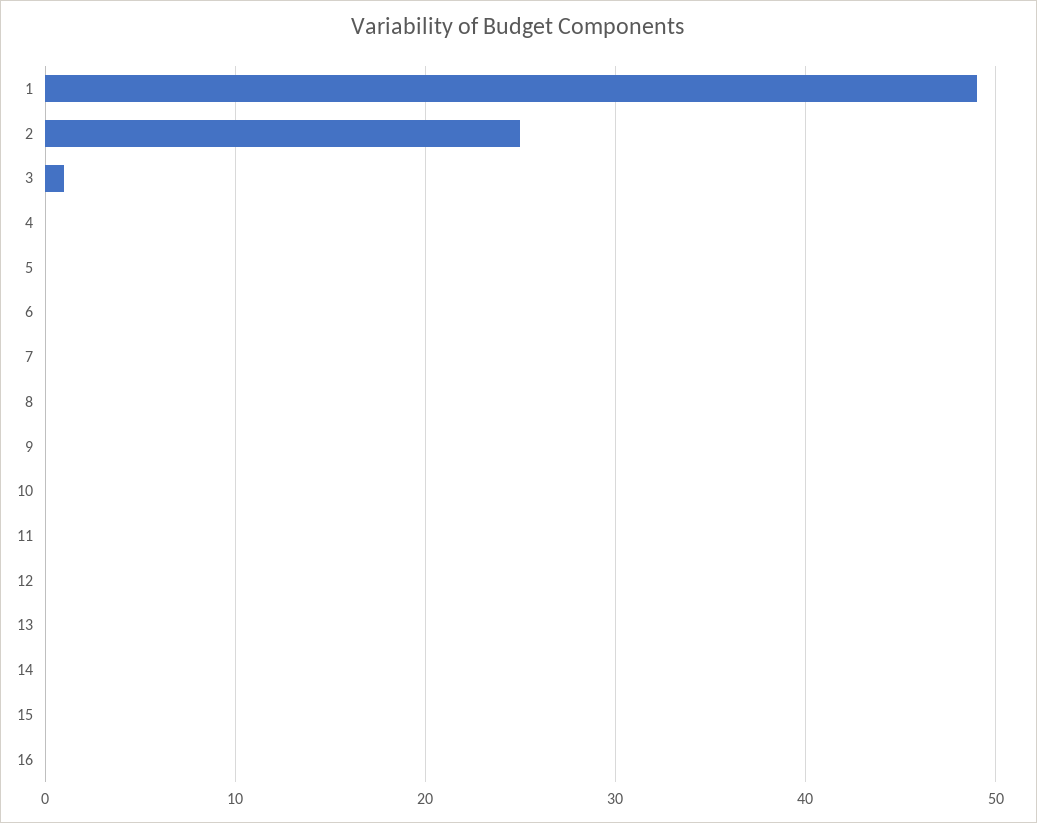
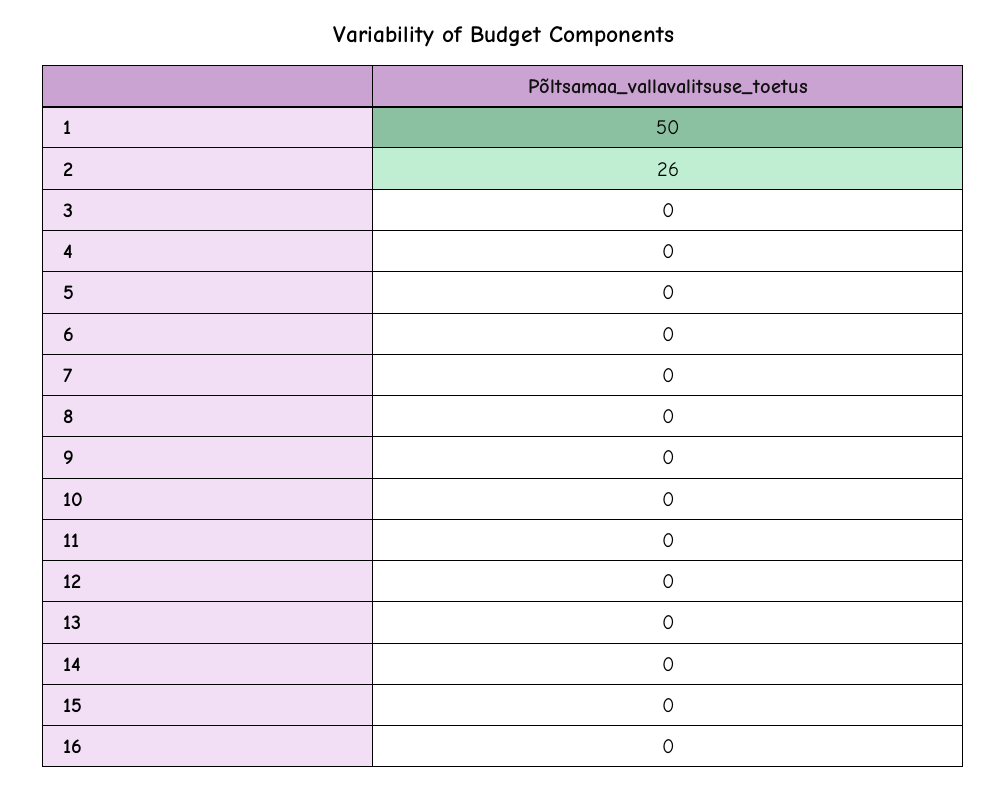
1: 49 -> 50
2: 25 -> 26
3: 1 -> 0

